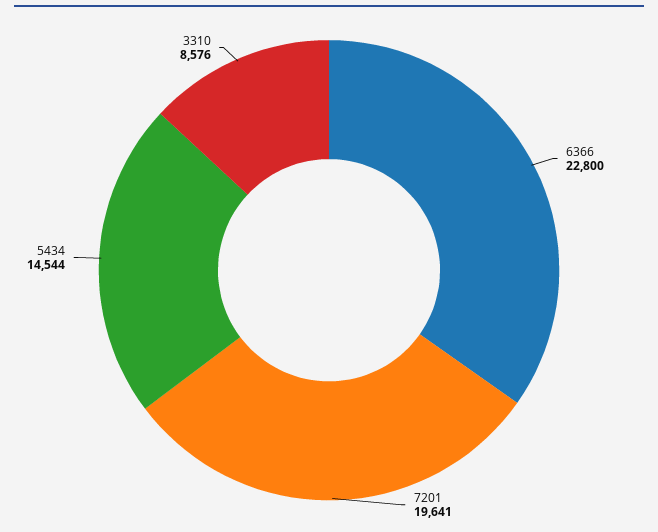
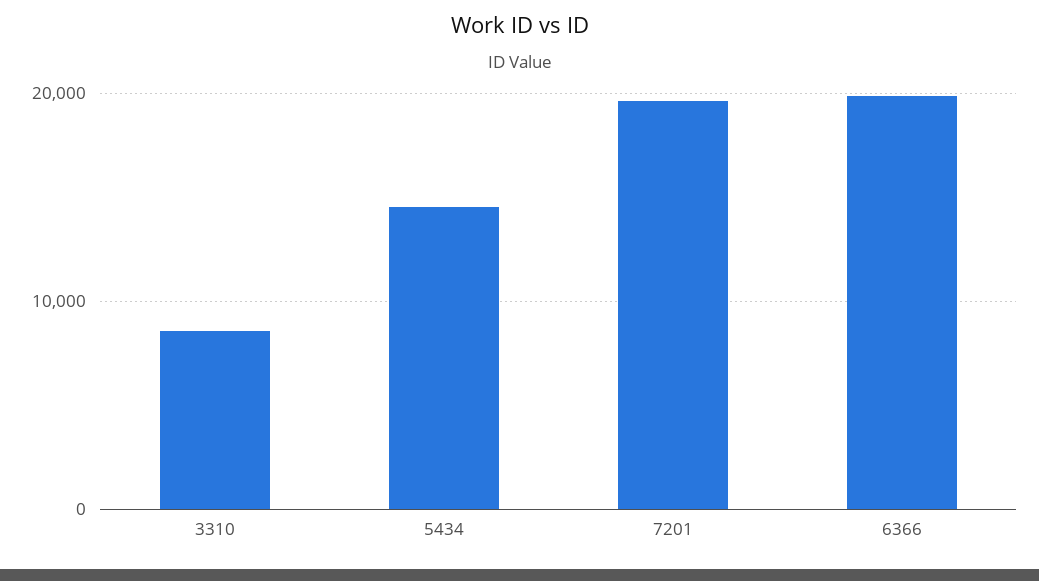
6366: 22800 -> 20000

